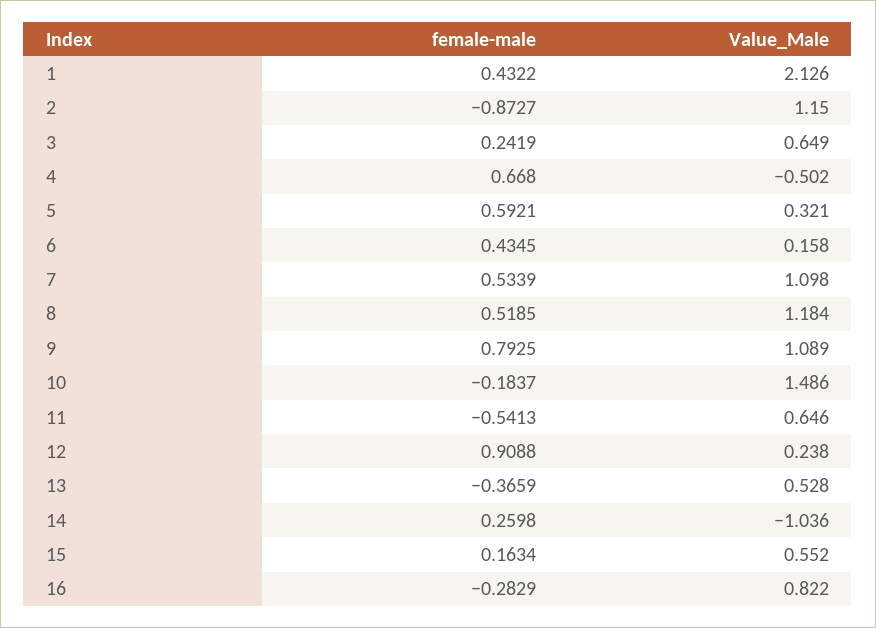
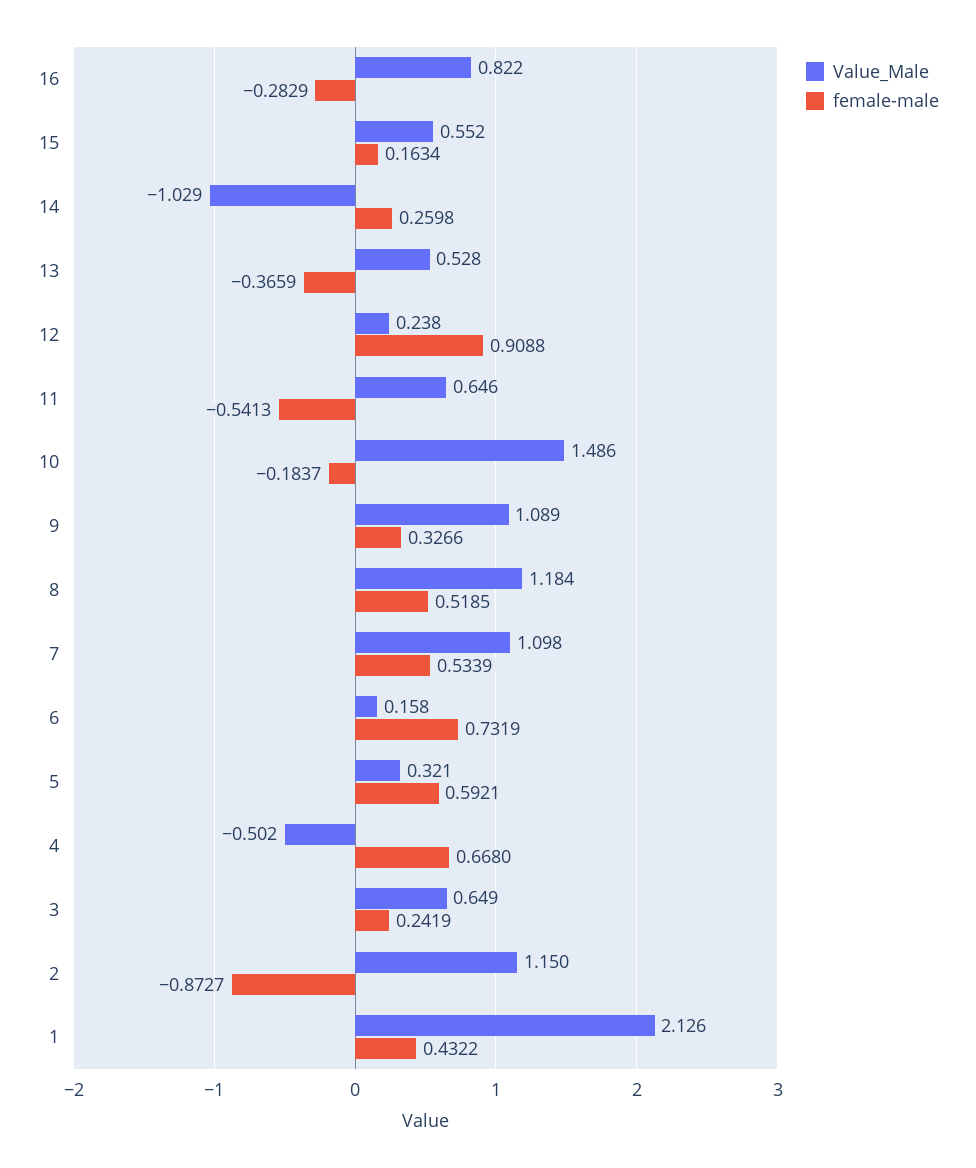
female-male, 6: 0.4345 -> 0.7319
female-male, 9: 0.7925 -> 0.3266
Value_Male, 14: -1.036 -> -1.029

